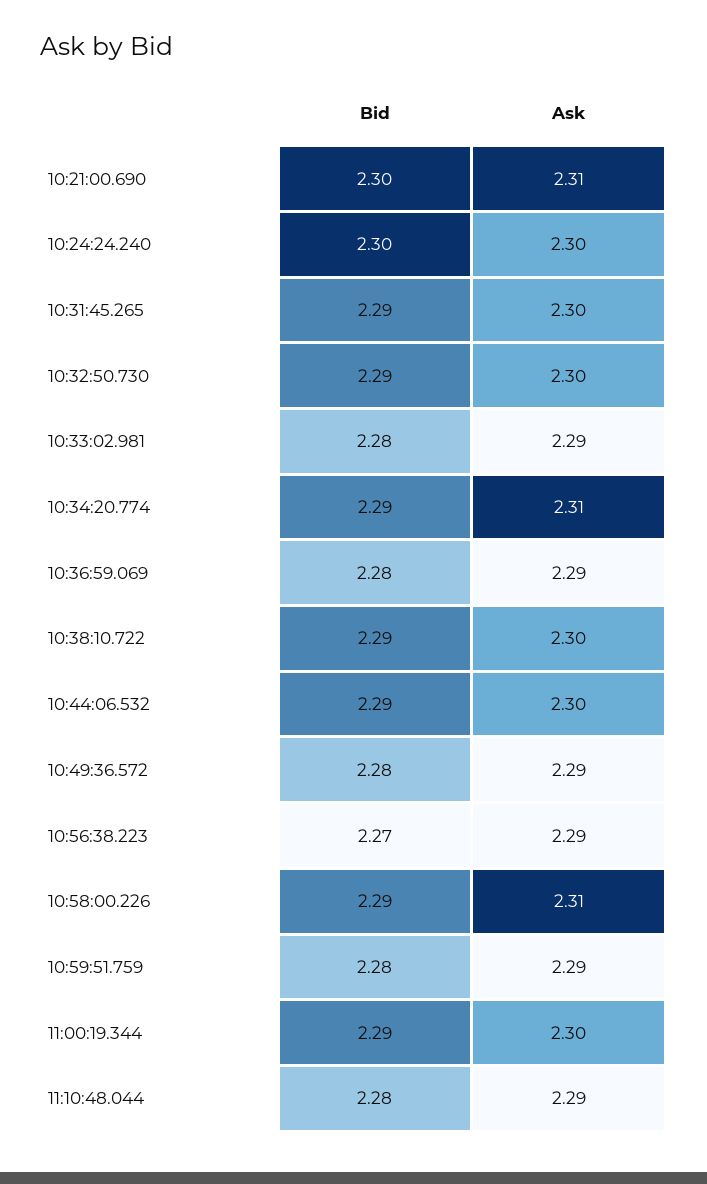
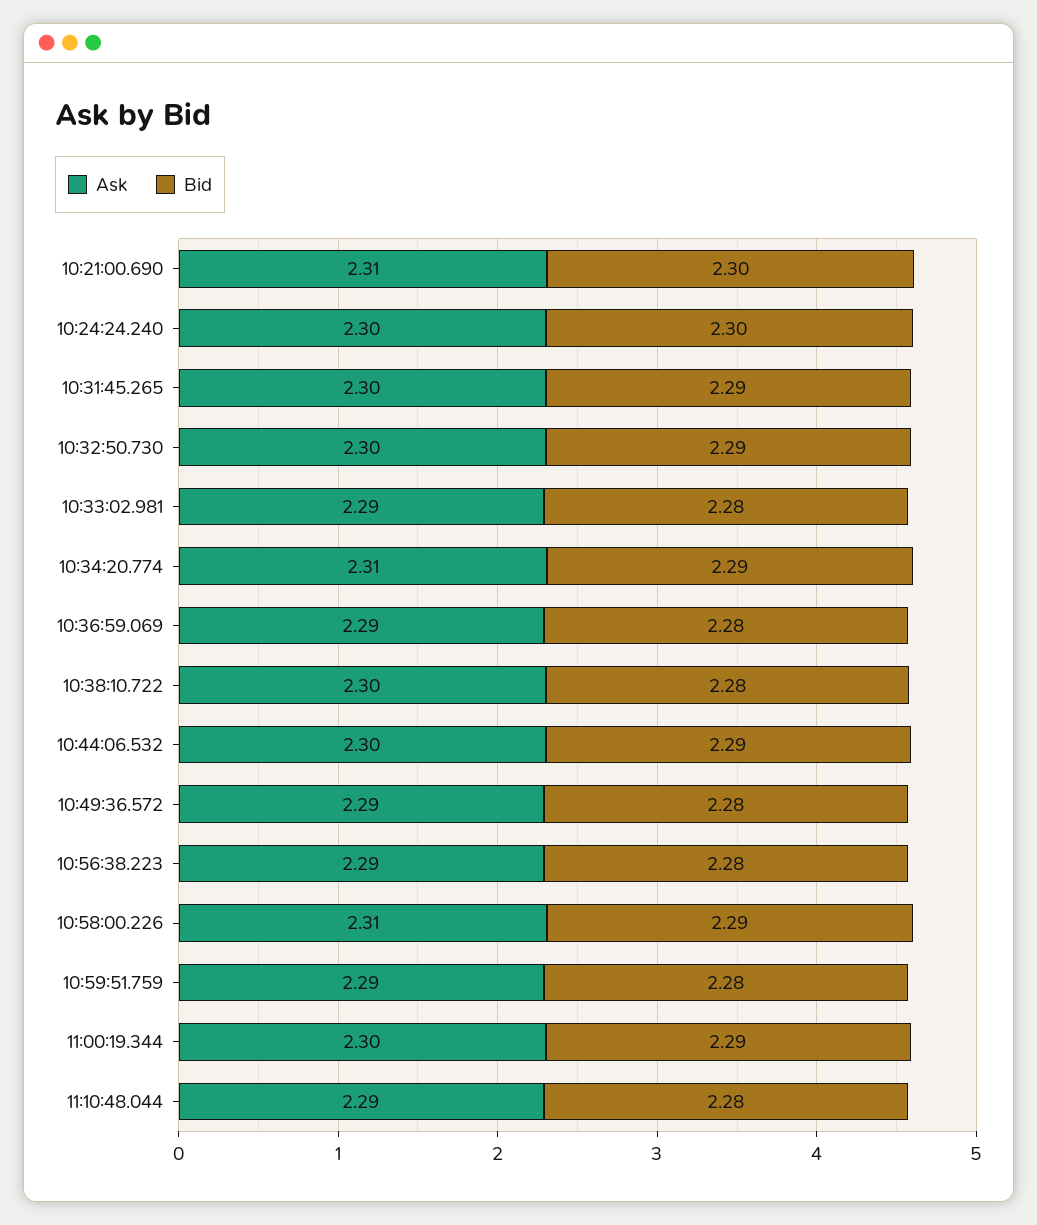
Bid, 10:38:10.722: 2.29 -> 2.28
Bid, 10:56:38.223: 2.27 -> 2.28

